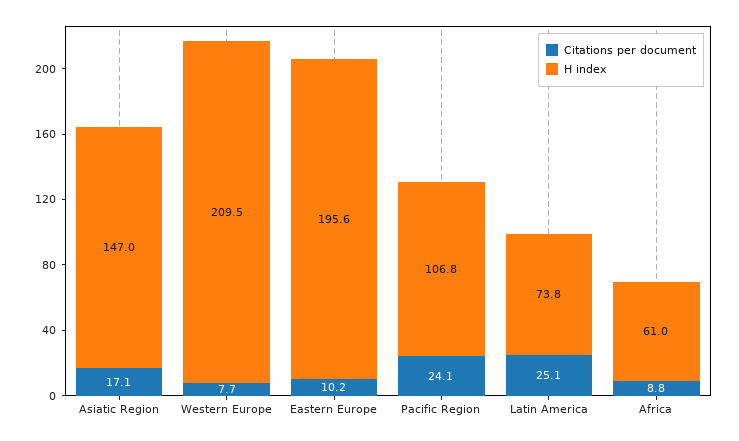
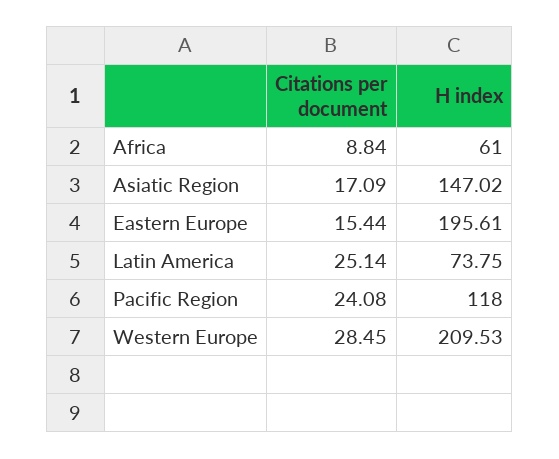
Citations per document, Western Europe: 7.7 -> 28.45
Citations per document, Eastern Europe: 10.2 -> 15.44
H index, Pacific Region: 106.8 -> 118

